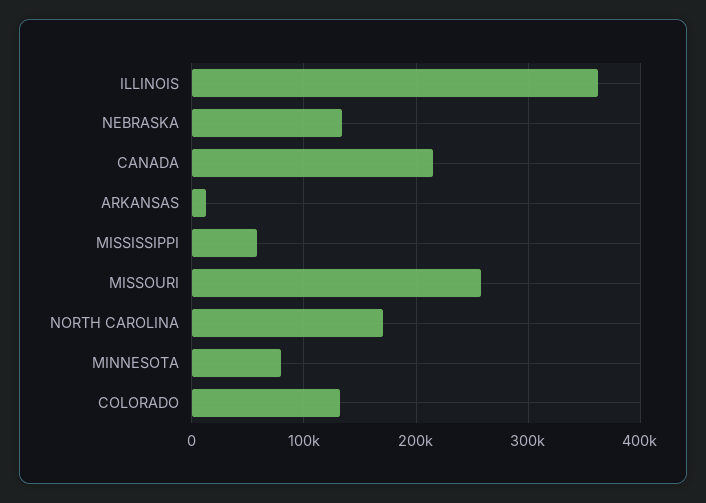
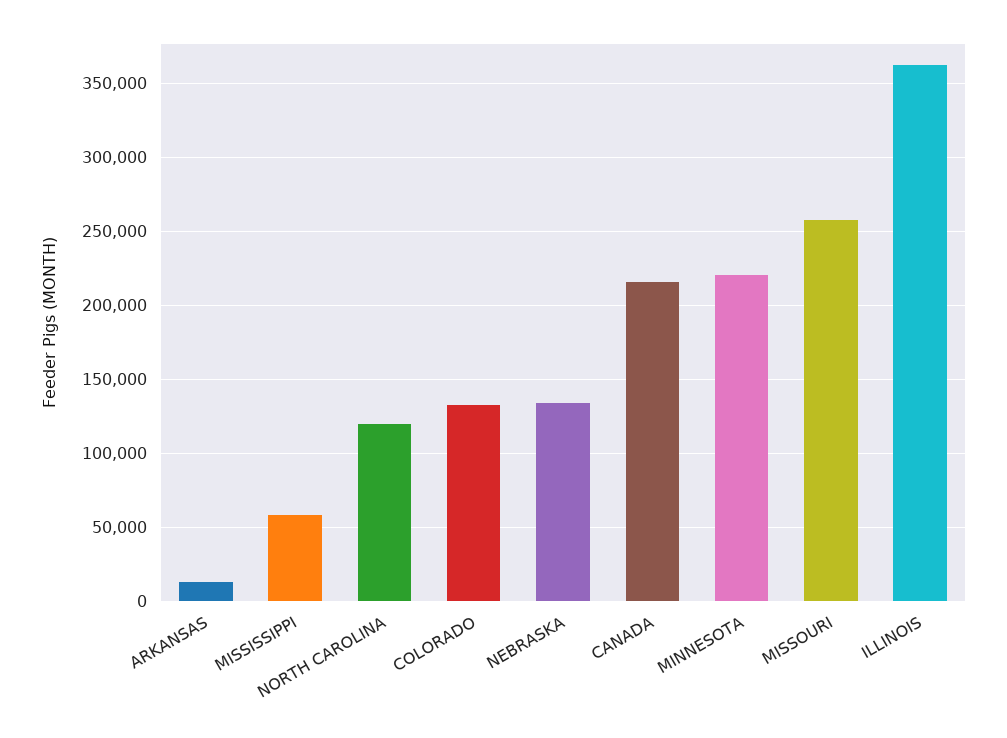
NORTH CAROLINA: 170000 -> 120000
MINNESOTA: 80000 -> 220000

